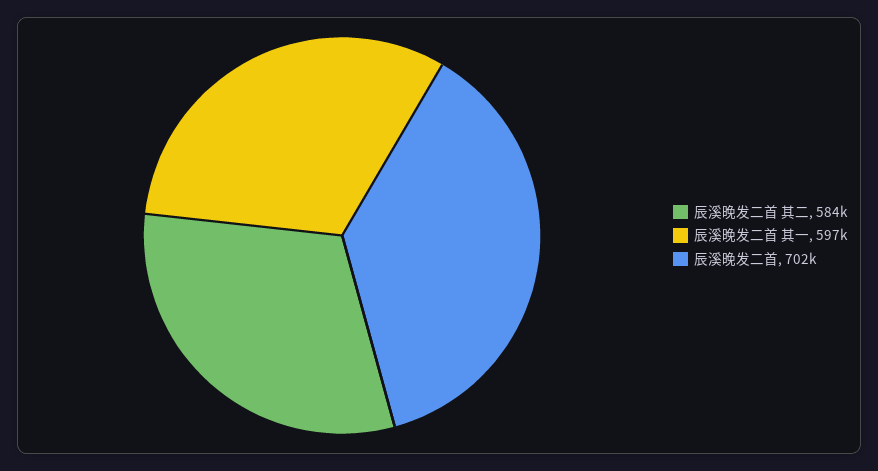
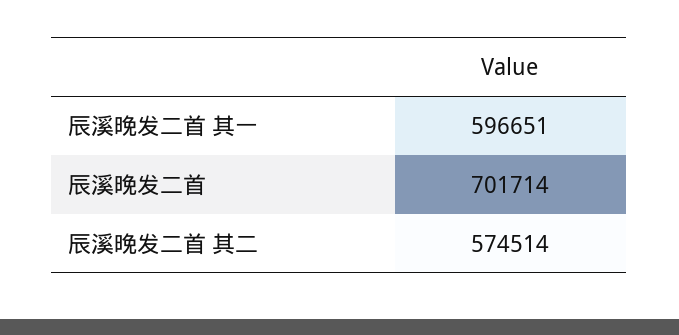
辰溪晚发二首 其二: 584000 -> 574514

